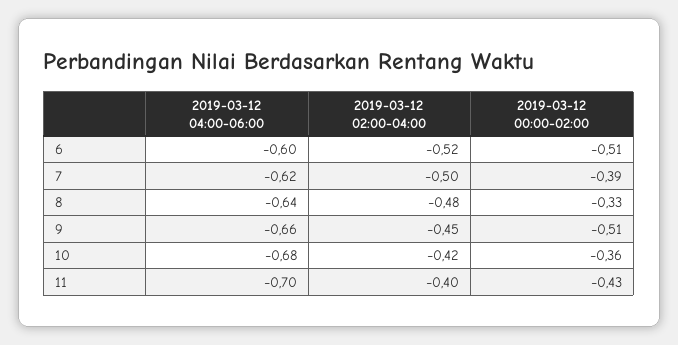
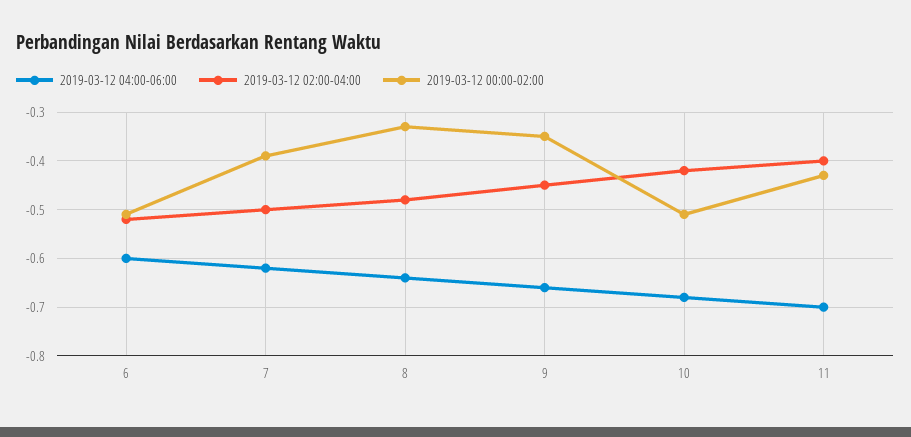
2019-03-12 00:00-02:00, 9: -0.51 -> -0.35
2019-03-12 00:00-02:00, 10: -0.36 -> -0.5

